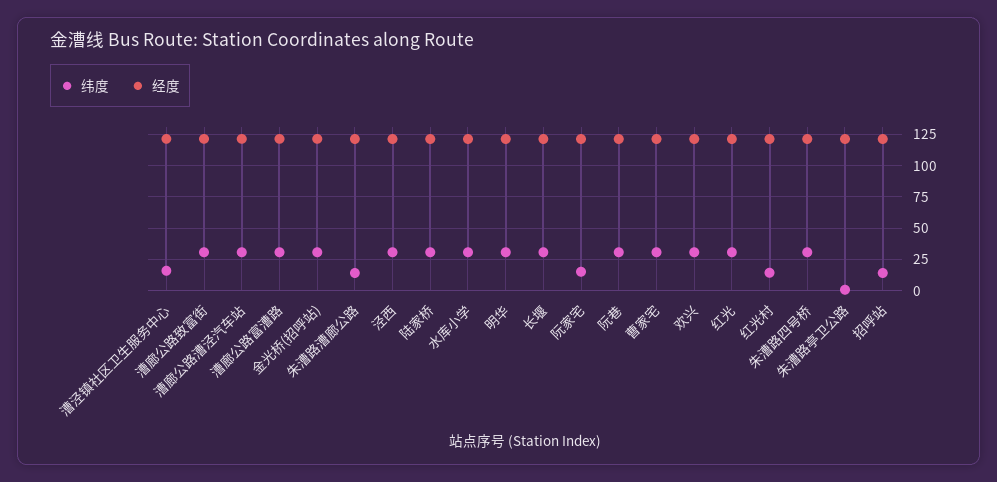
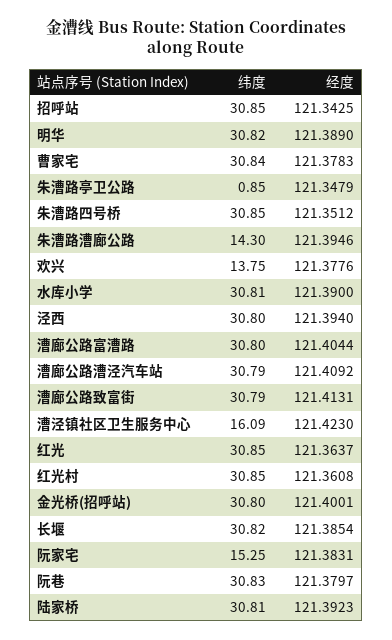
纬度, 欢兴: 30 -> 13.75
纬度, 红光村: 15 -> 30.85
纬度, 招呼站: 15 -> 30.85

